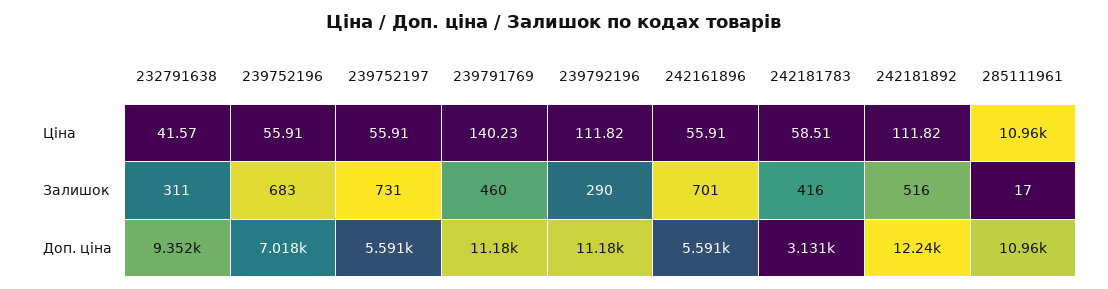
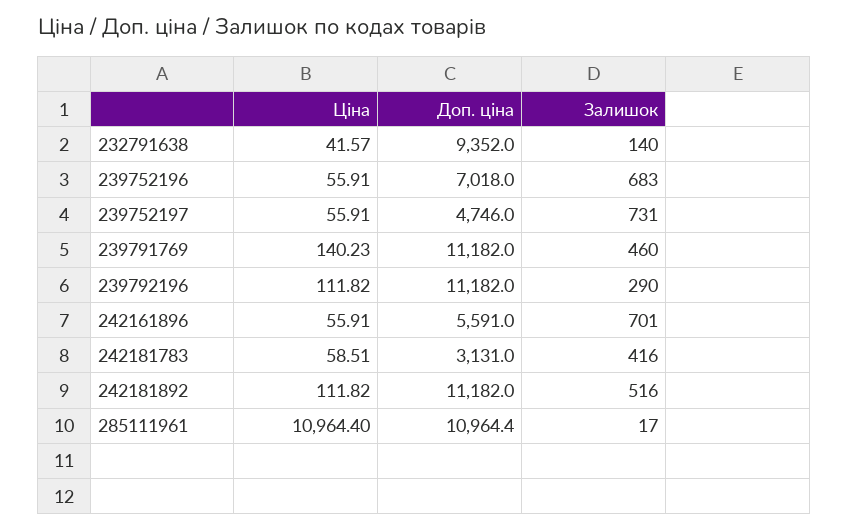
232791638, Залишок: 311 -> 140
239752197, Доп. ціна: 5591 -> 4746
242181892, Доп. ціна: 12240 -> 11182

